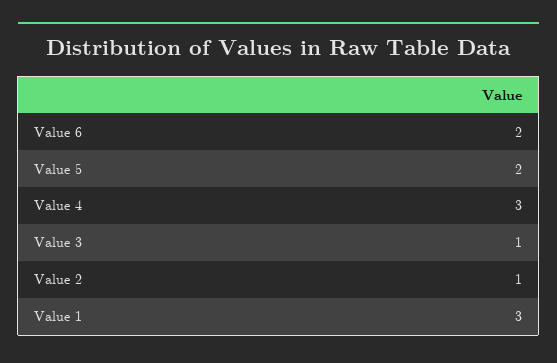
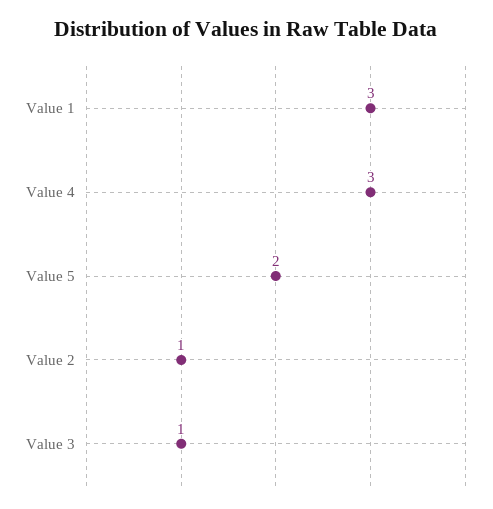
Value 6: 2 -> none

